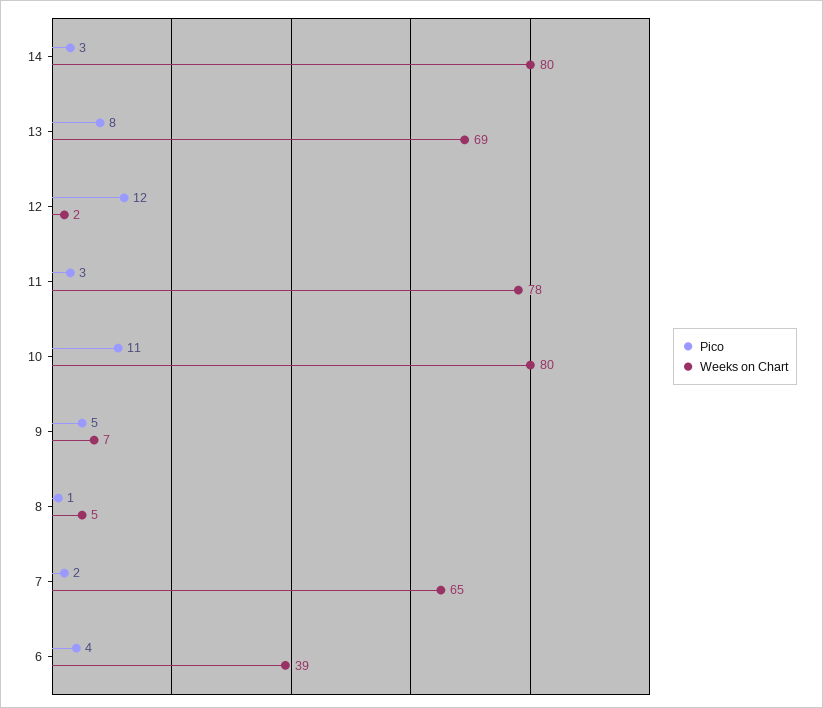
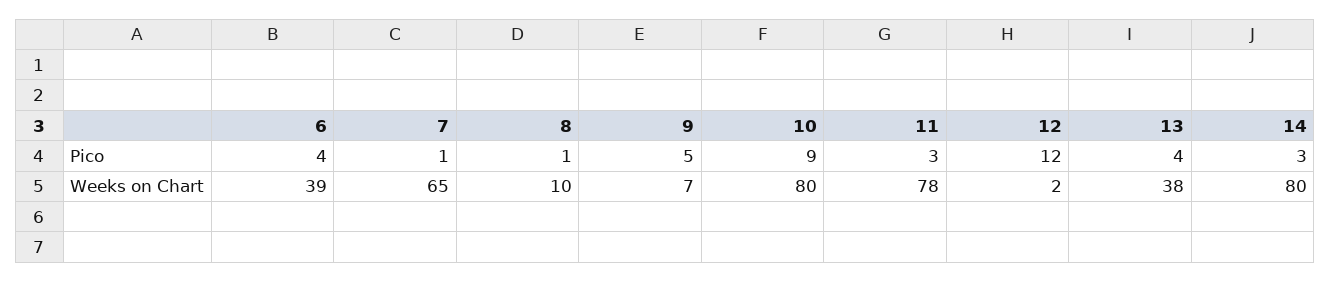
Pico, 13: 8 -> 4
Weeks on Chart, 13: 69 -> 38
Pico, 10: 11 -> 9
Weeks on Chart, 8: 5 -> 10
Pico, 7: 2 -> 1

